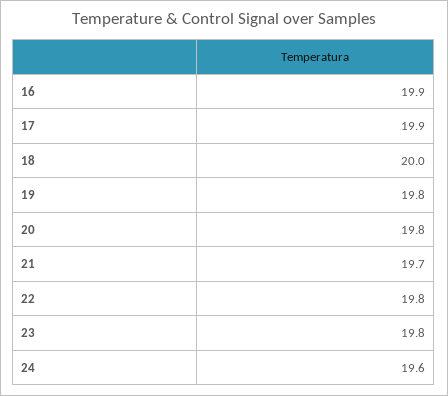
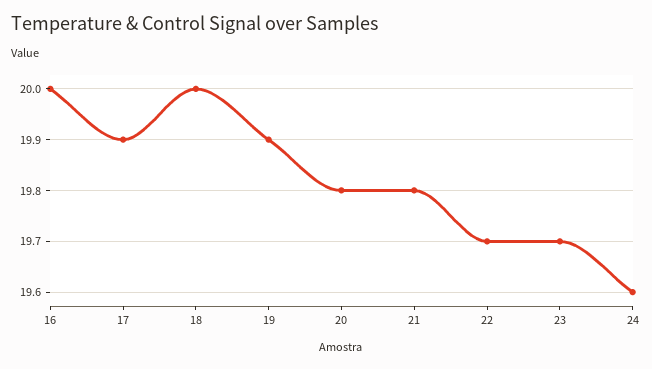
16: 19.9 -> 20
19: 19.8 -> 19.9
21: 19.7 -> 19.8
22: 19.8 -> 19.7
23: 19.8 -> 19.7

